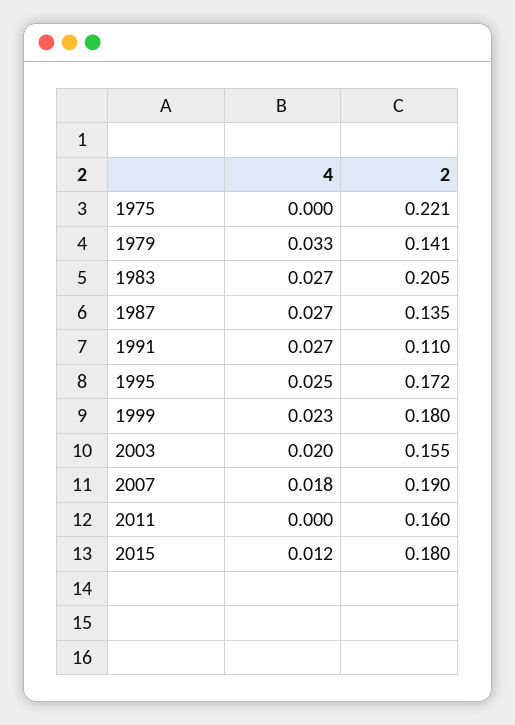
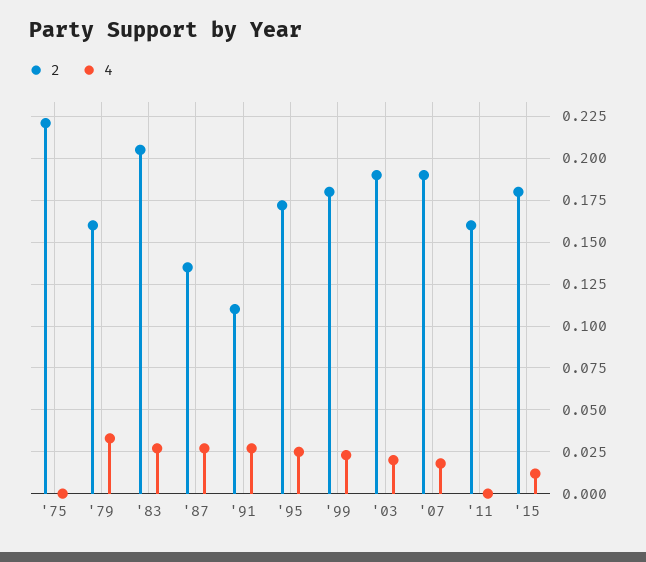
2, 1979: 0.141 -> 0.16
2, 2003: 0.155 -> 0.19

